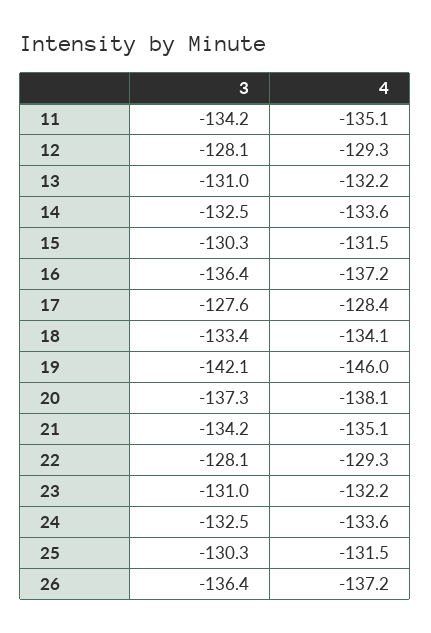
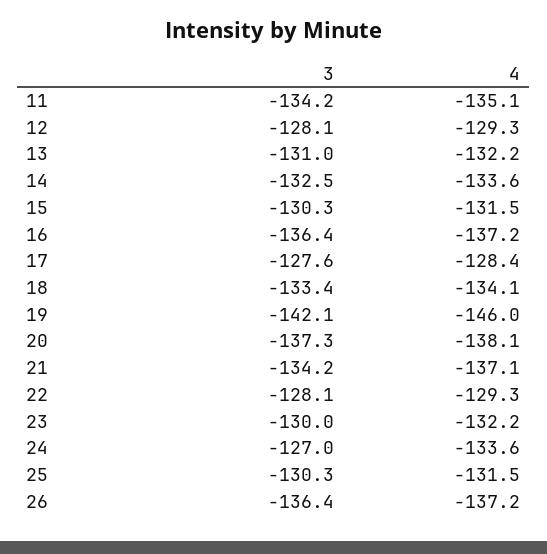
4, 21: -135.1 -> -137.1
3, 23: -131 -> -130
3, 24: -132.5 -> -127

